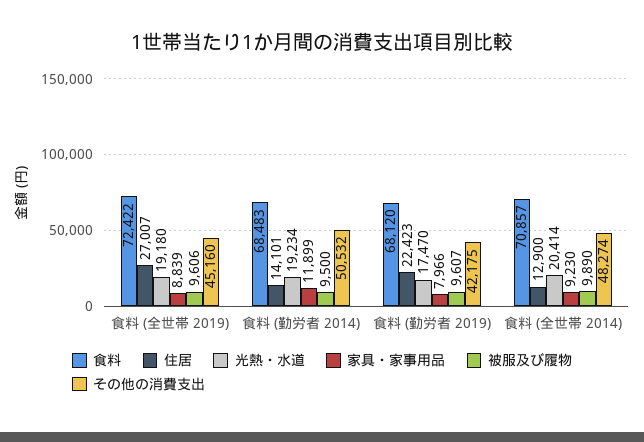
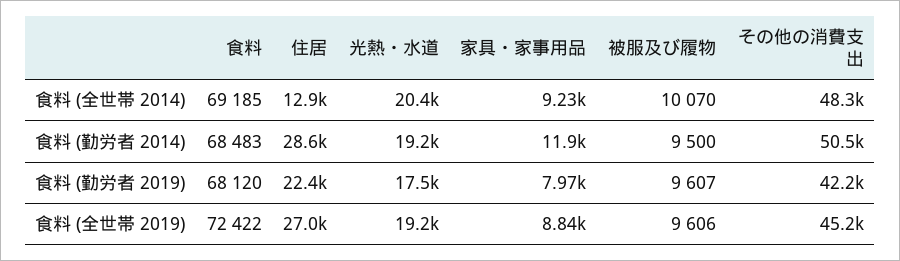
住居, 食料 (勤労者 2014): 14101 -> 28600
食料, 食料 (全世帯 2014): 70857 -> 69185
被服及び履物, 食料 (全世帯 2014): 9890 -> 10070

